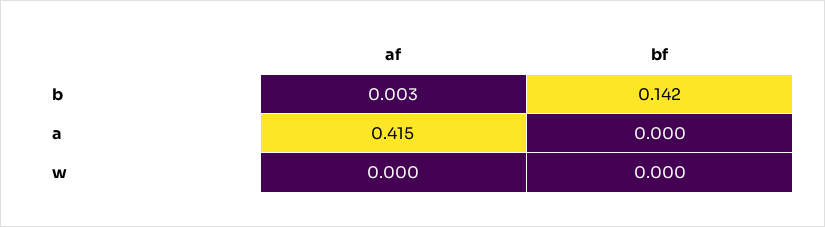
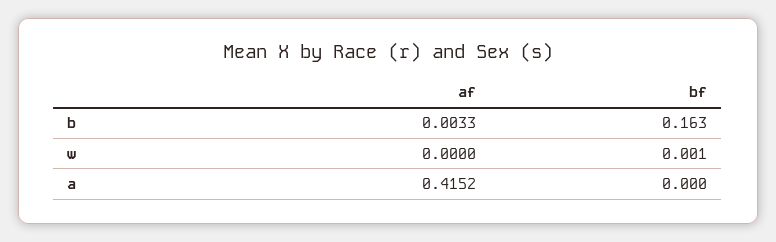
bf, b: 0.142 -> 0.163
bf, w: 0 -> 0.001

